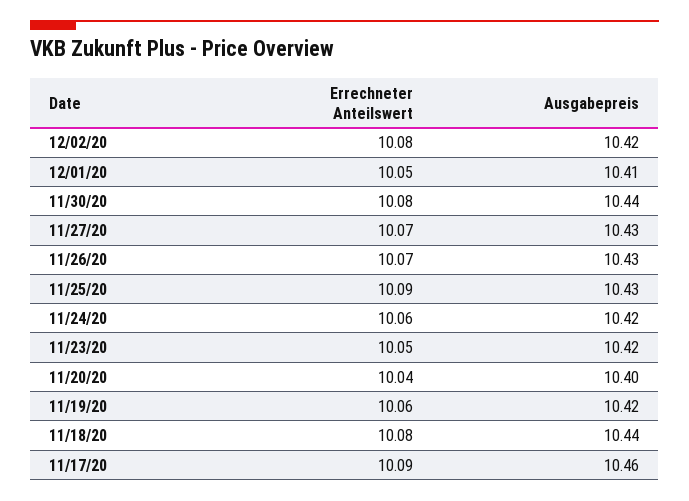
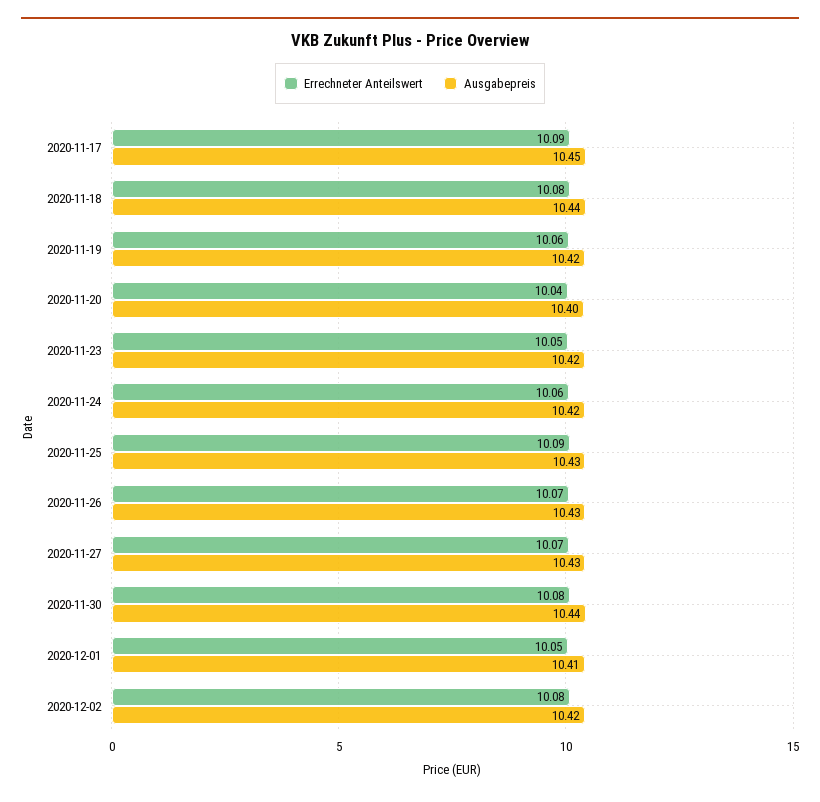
Ausgabepreis, 11/17/20: 10.46 -> 10.45

